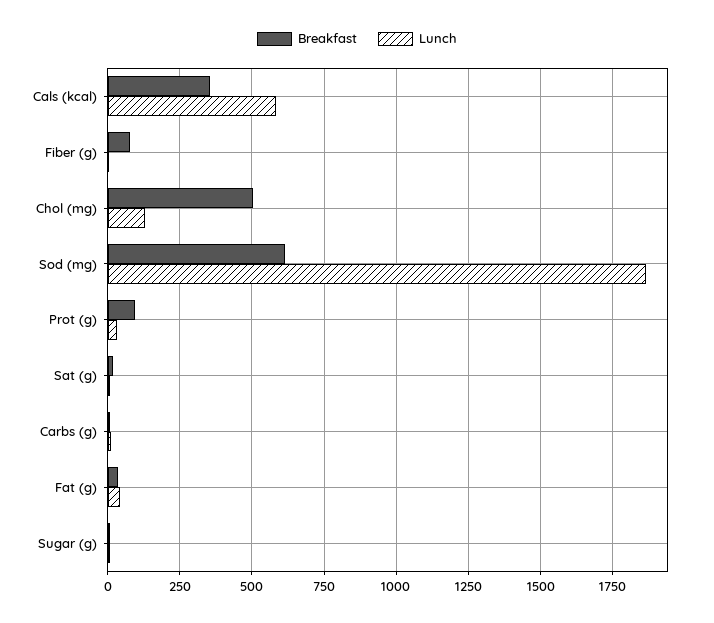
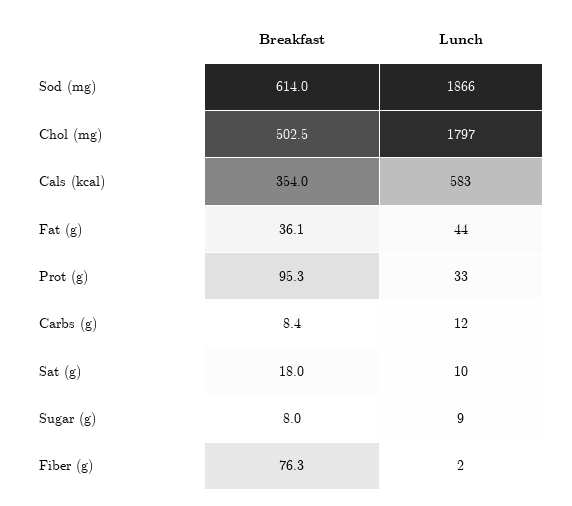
Lunch, Chol (mg): 125 -> 1797

